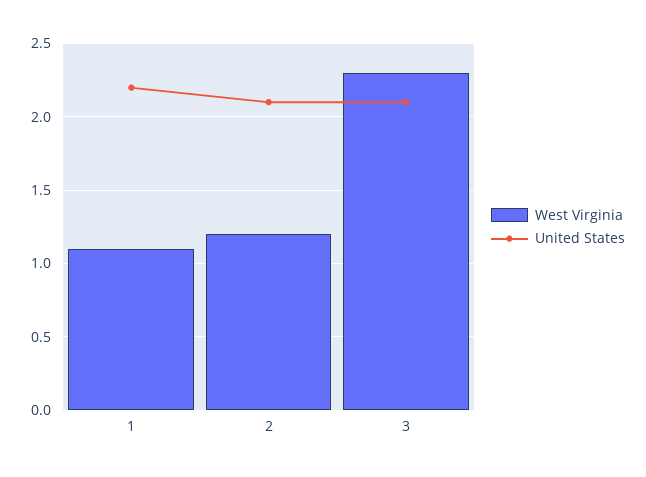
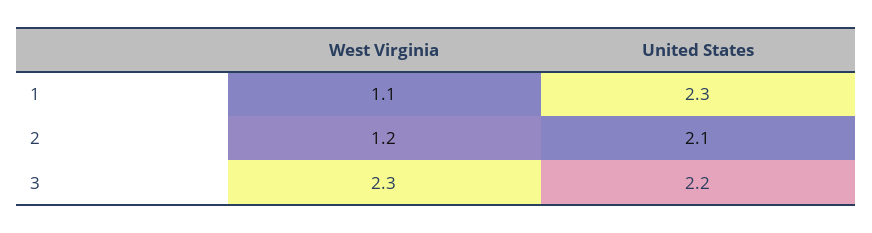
United States, 1: 2.2 -> 2.3
United States, 3: 2.1 -> 2.2

